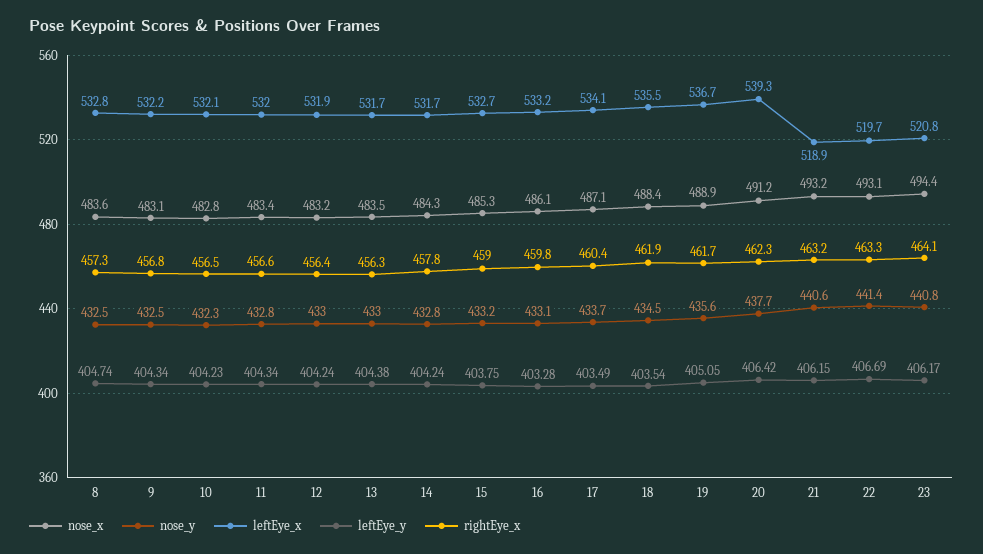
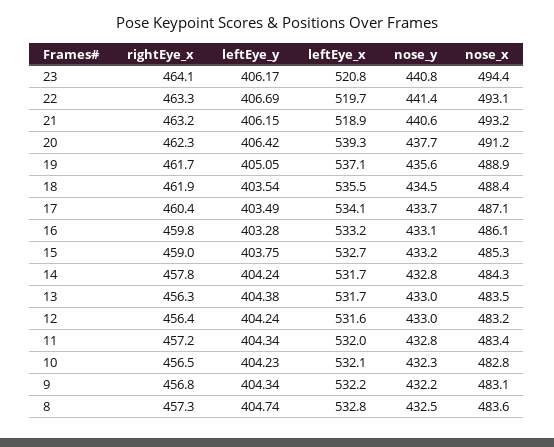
nose_y, 9: 432.5 -> 432.2
rightEye_x, 11: 456.6 -> 457.2
leftEye_x, 12: 531.9 -> 531.6
leftEye_x, 19: 536.7 -> 537.1

